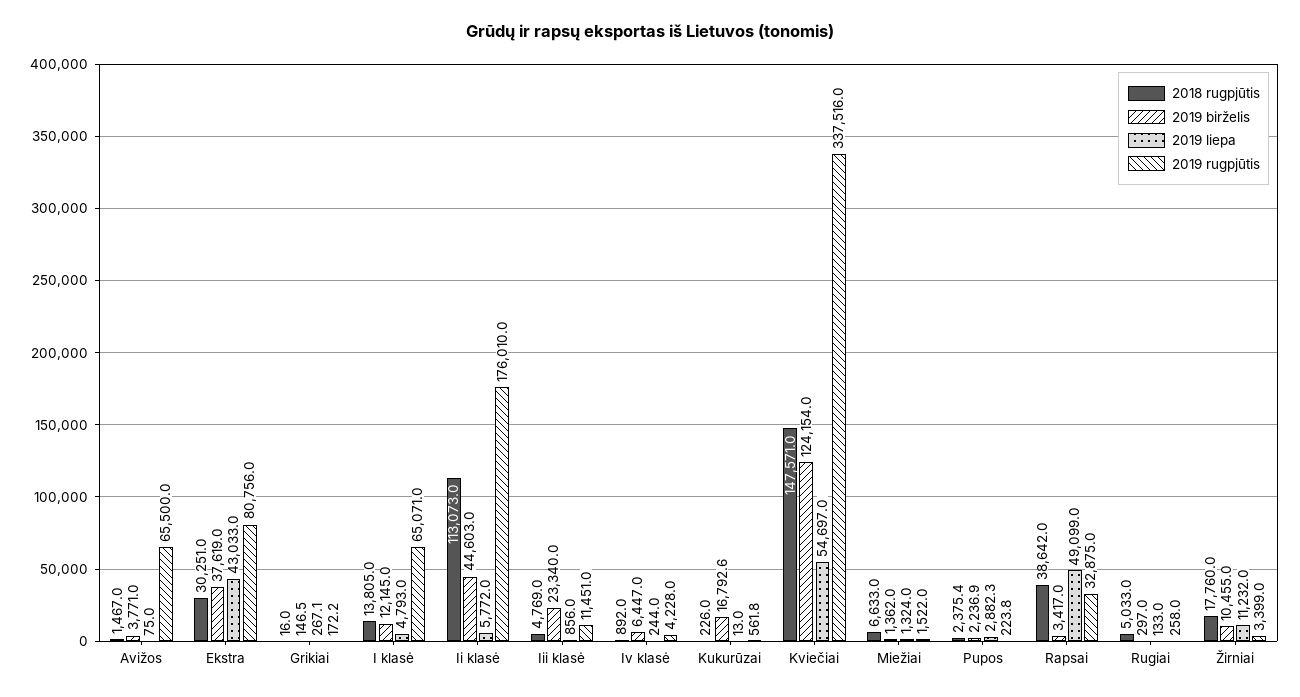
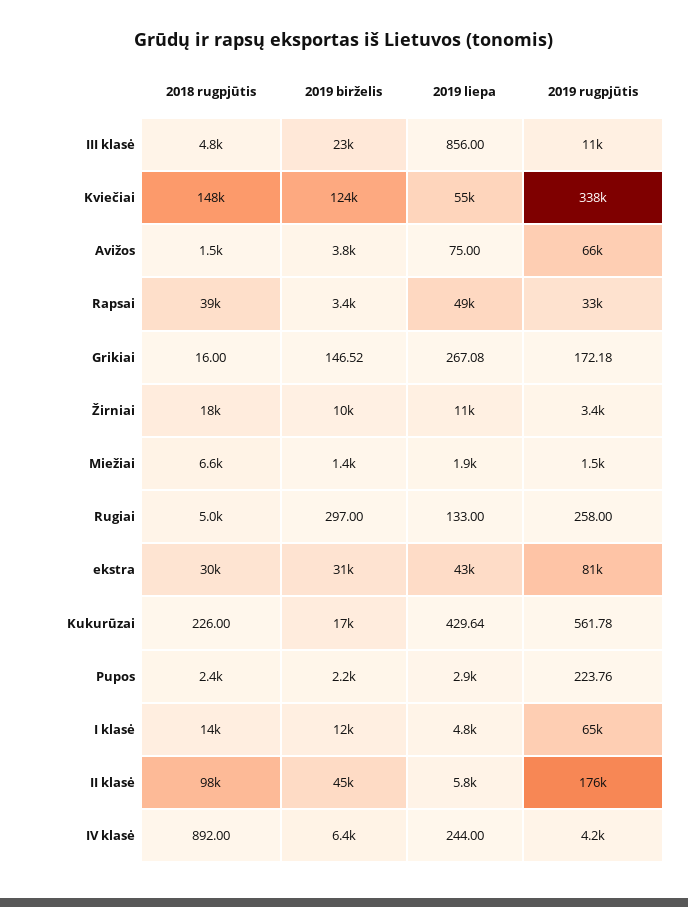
2019 birželis, Ekstra: 37619 -> 31000
2018 rugpjūtis, Ii klasė: 113073 -> 98000
2019 liepa, Kukurūzai: 13 -> 429.64
2019 liepa, Miežiai: 1324 -> 1900

